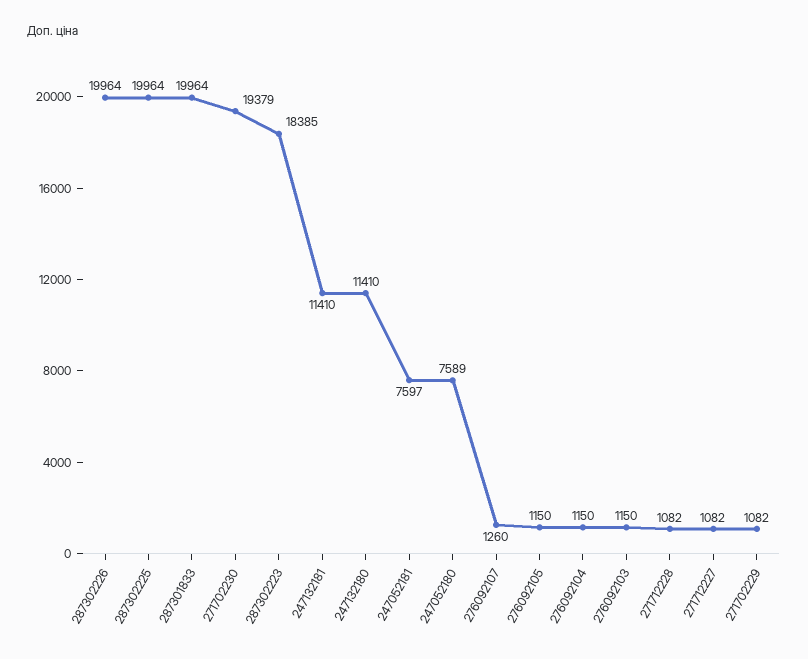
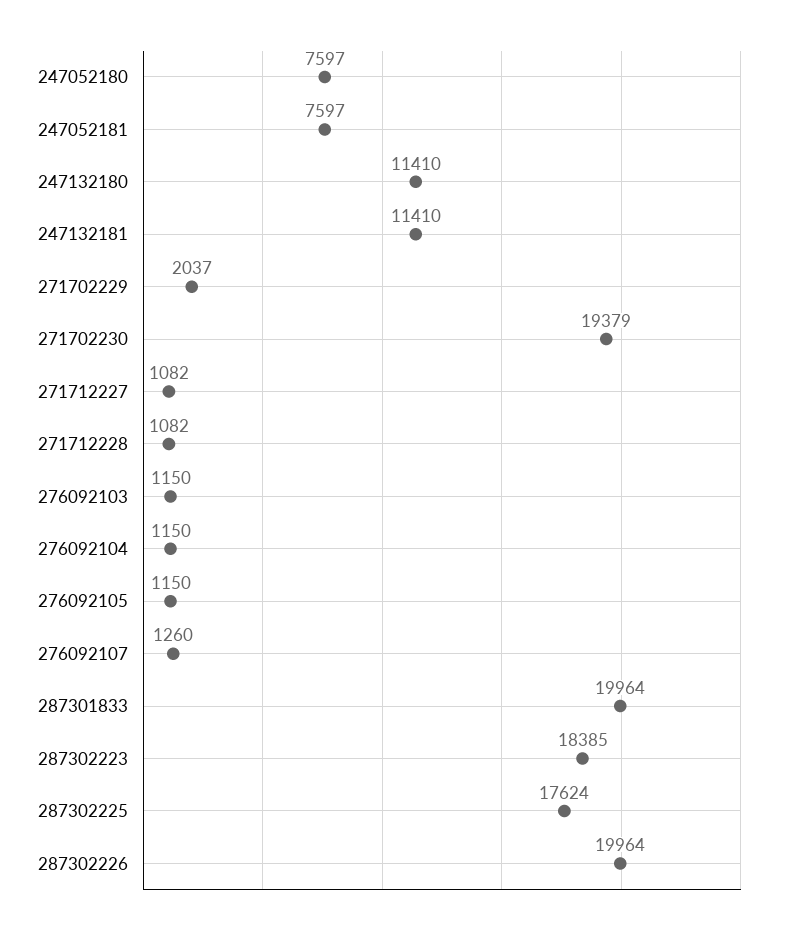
287302225: 19964 -> 17624
247052180: 7589 -> 7597
271702229: 1082 -> 2037

